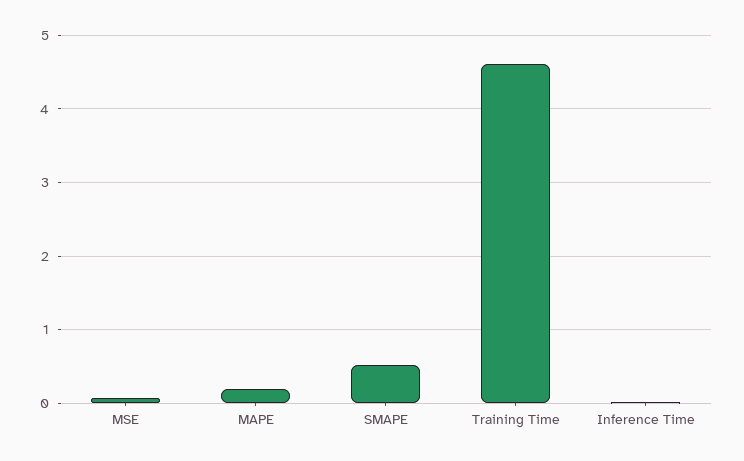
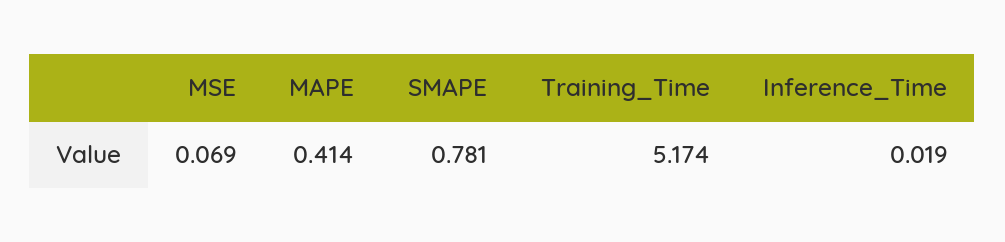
MAPE: 0.2 -> 0.414
SMAPE: 0.5 -> 0.781
Training Time: 4.6 -> 5.174

